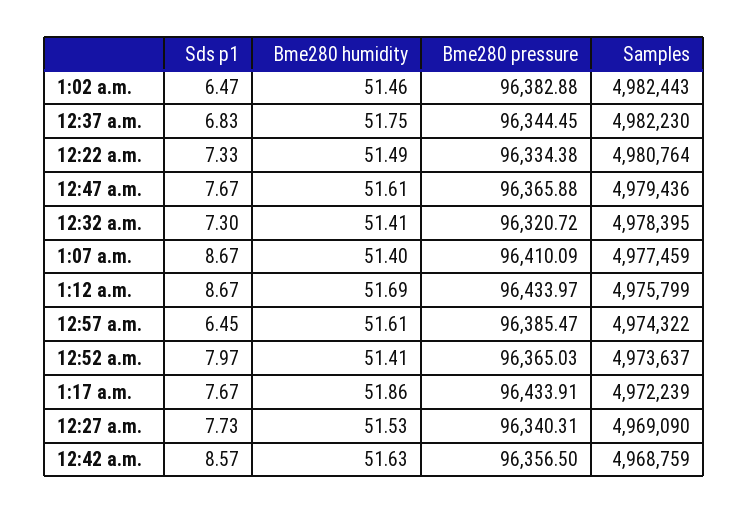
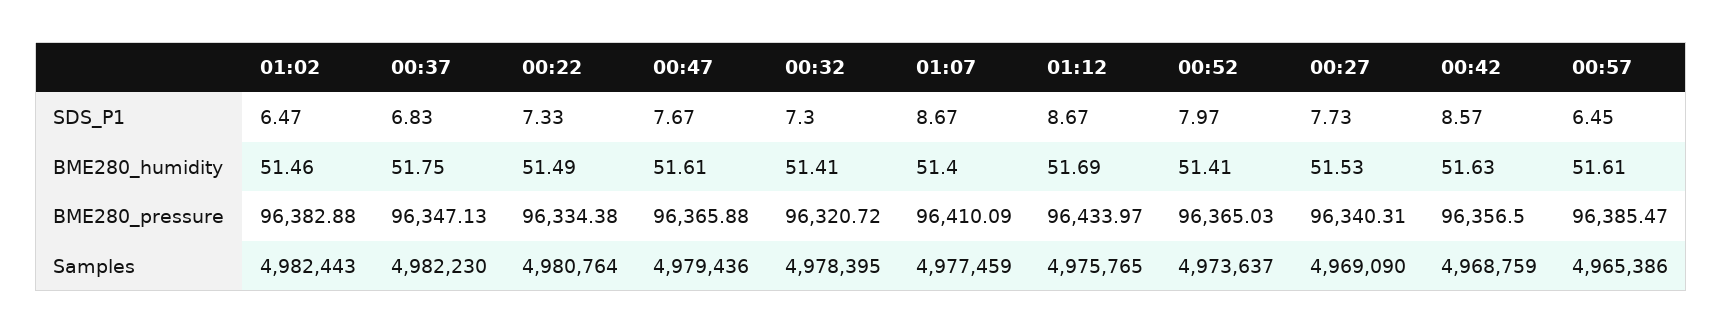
Bme280 pressure, 12:37 a.m.: 96344.45 -> 96347.13
Samples, 1:12 a.m.: 4975799 -> 4975765
Samples, 12:57 a.m.: 4974322 -> 4965386
Sds p1, 1:17 a.m.: 7.67 -> none
Bme280 humidity, 1:17 a.m.: 51.86 -> none
Bme280 pressure, 1:17 a.m.: 96433.91 -> none
Samples, 1:17 a.m.: 4972239 -> none

